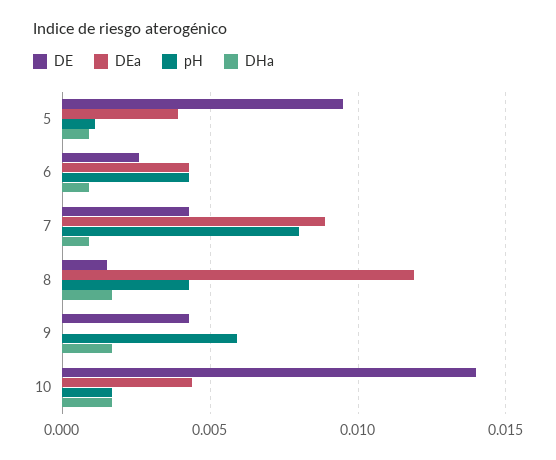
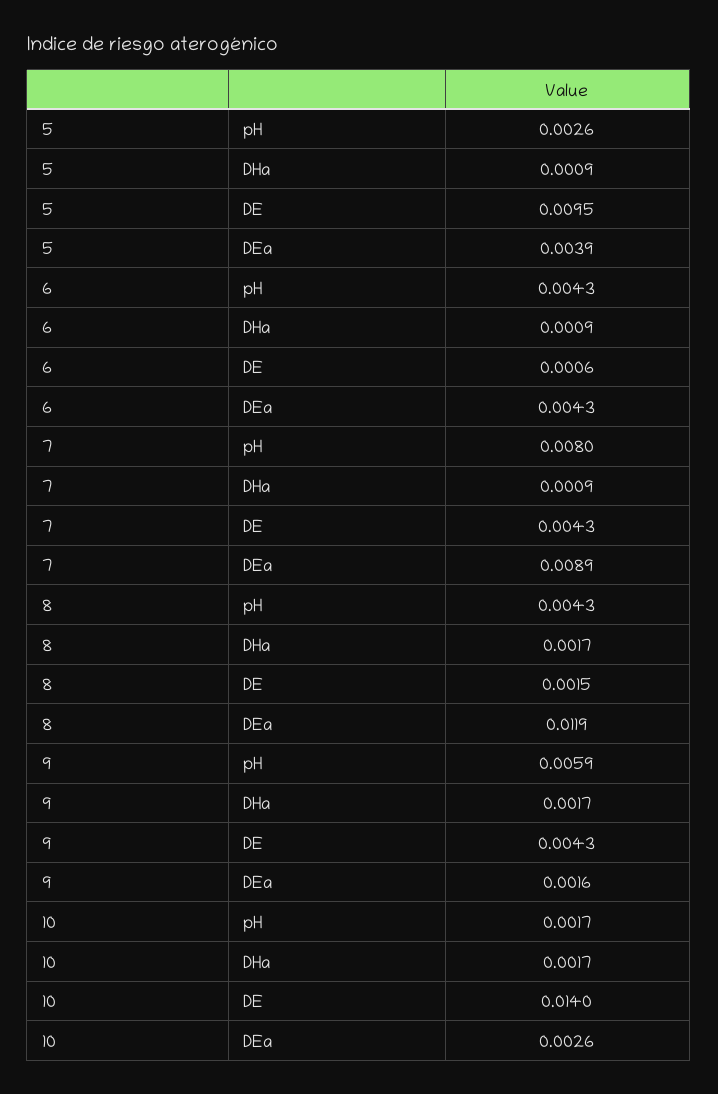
pH, 5: 0.001 -> 0.0026
DE, 6: 0.0025 -> 0.0006
DEa, 9: 0 -> 0.0016
DEa, 10: 0.0045 -> 0.0026

